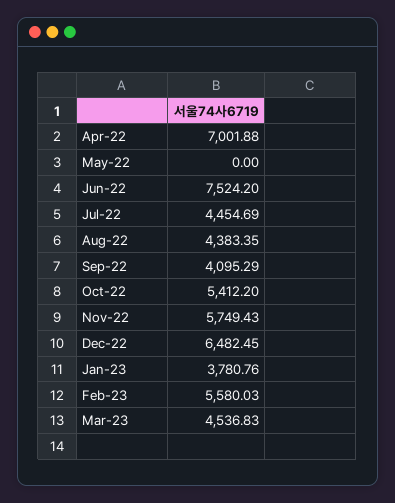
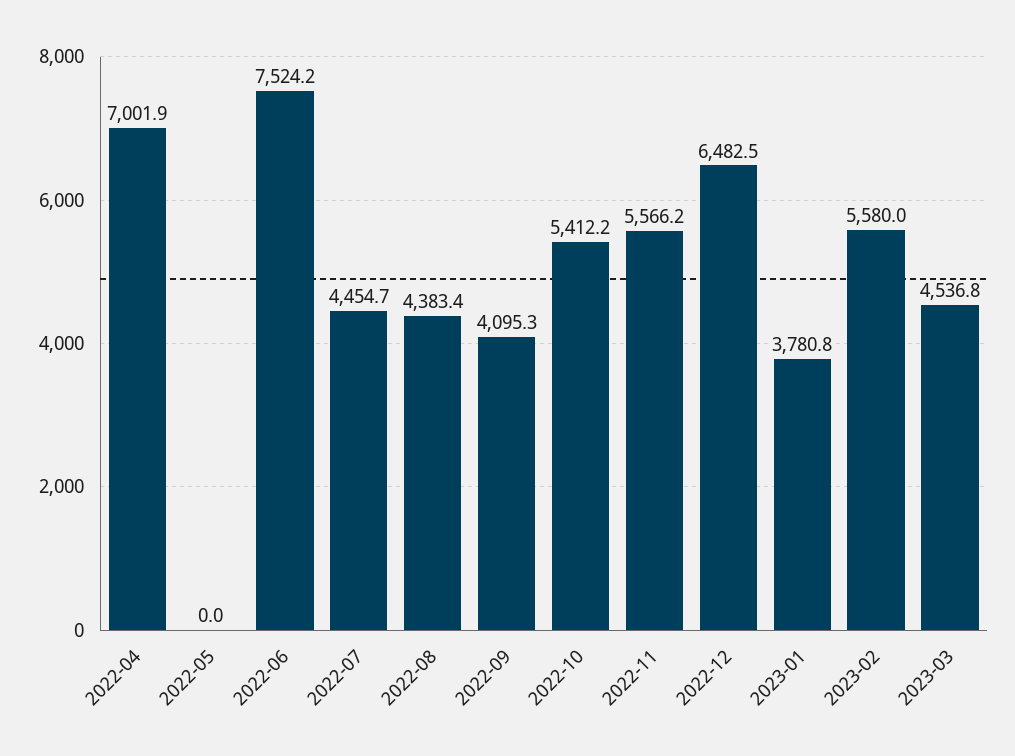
Nov-22: 5749.43 -> 5566.2

